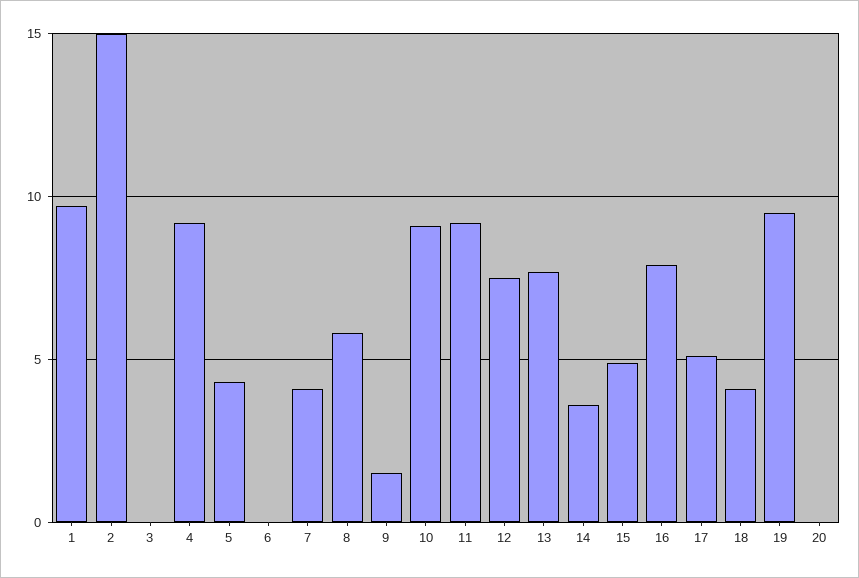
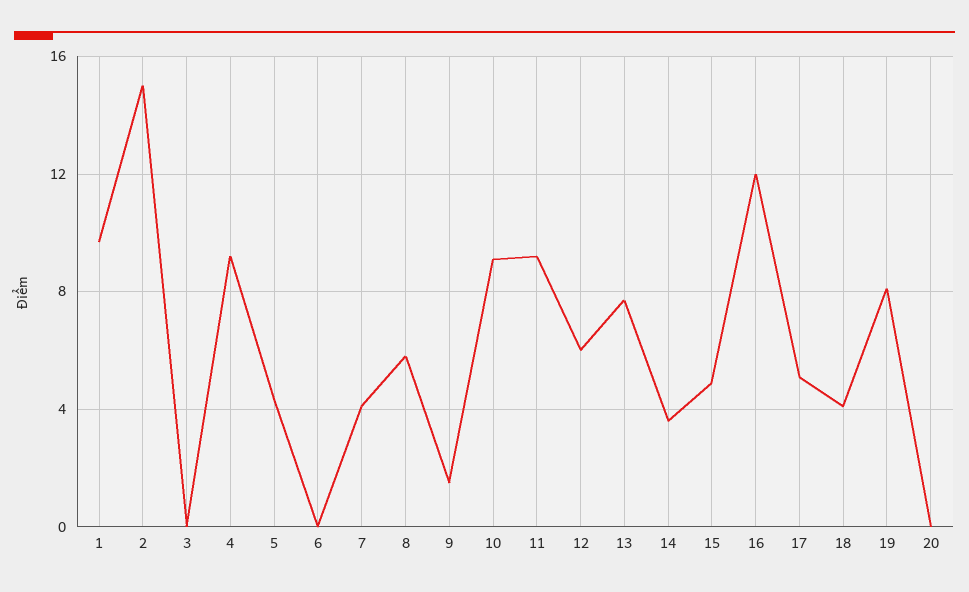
12: 7.5 -> 6
16: 8 -> 12
19: 9.5 -> 8

